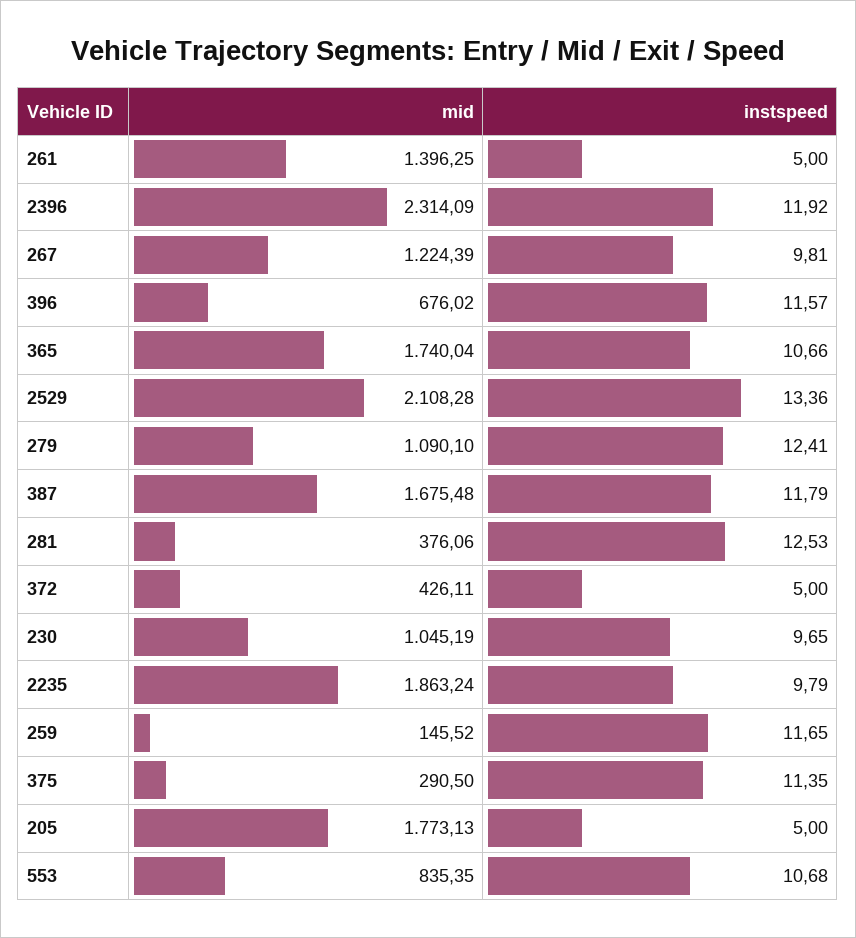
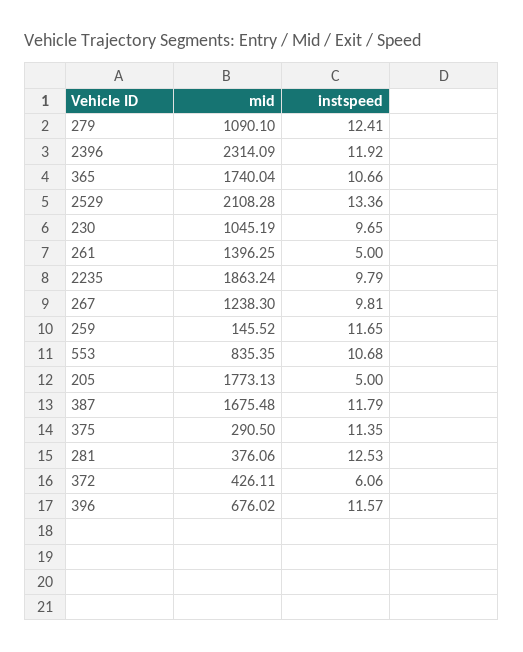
mid, 267: 1224.39 -> 1238.3
instspeed, 372: 5 -> 6.06

